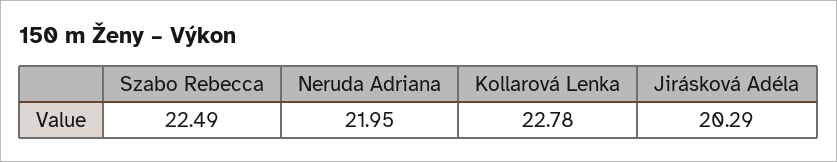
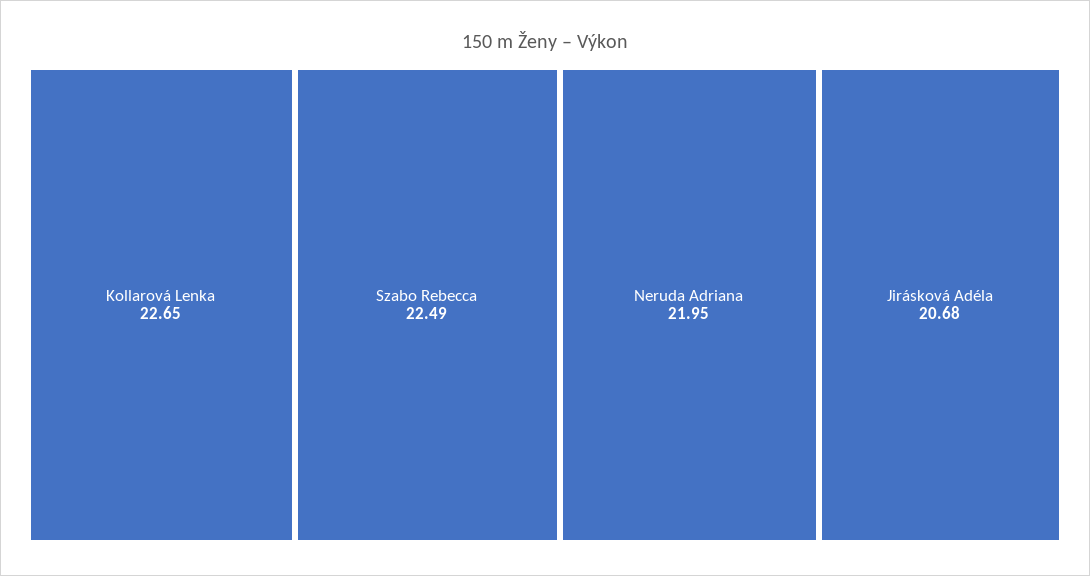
Kollarová Lenka: 22.78 -> 22.65
Jirásková Adéla: 20.29 -> 20.68

